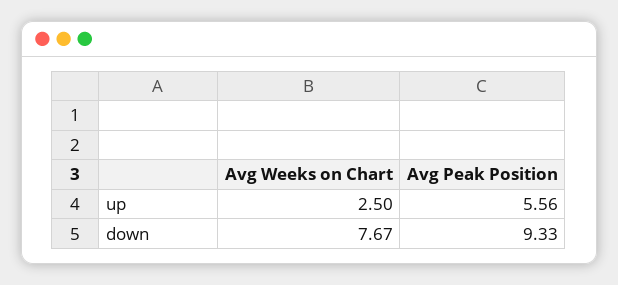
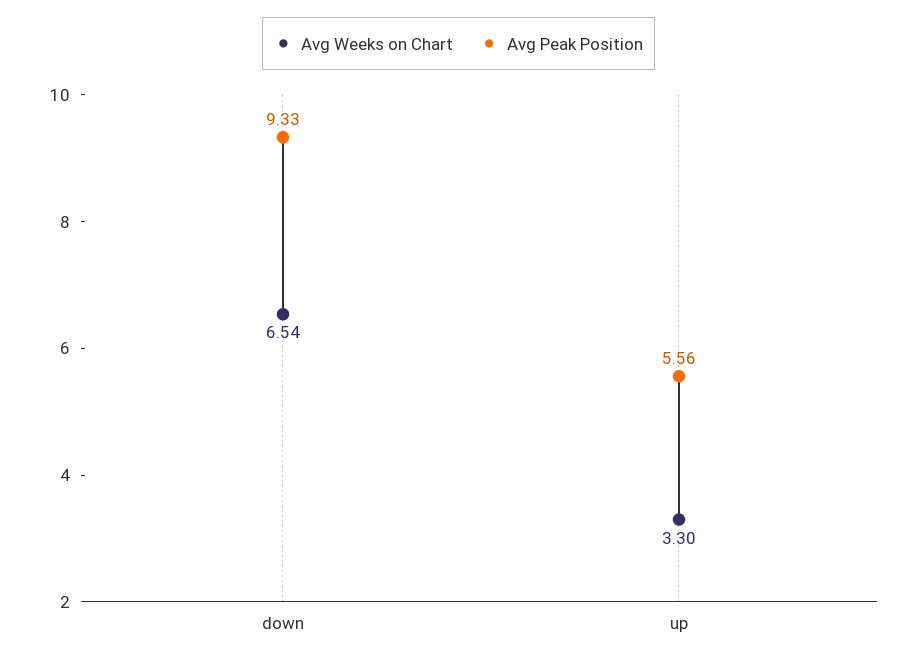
Avg Weeks on Chart, up: 2.5 -> 3.3
Avg Weeks on Chart, down: 7.67 -> 6.54

